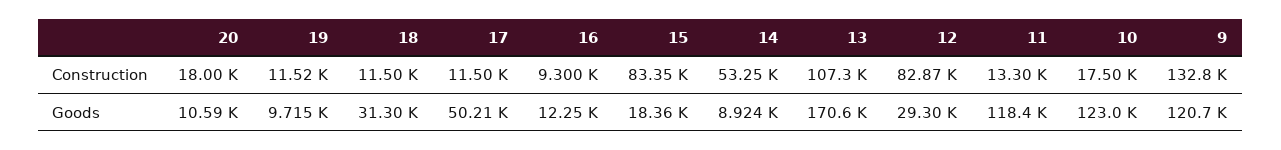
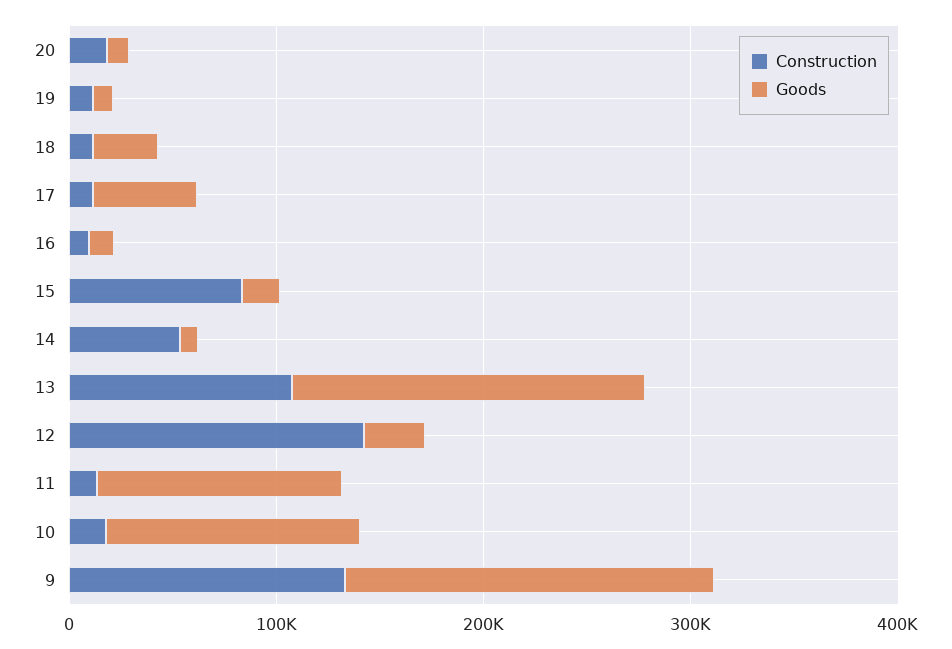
Construction, 12: 82870 -> 140000
Goods, 9: 120700 -> 180000

